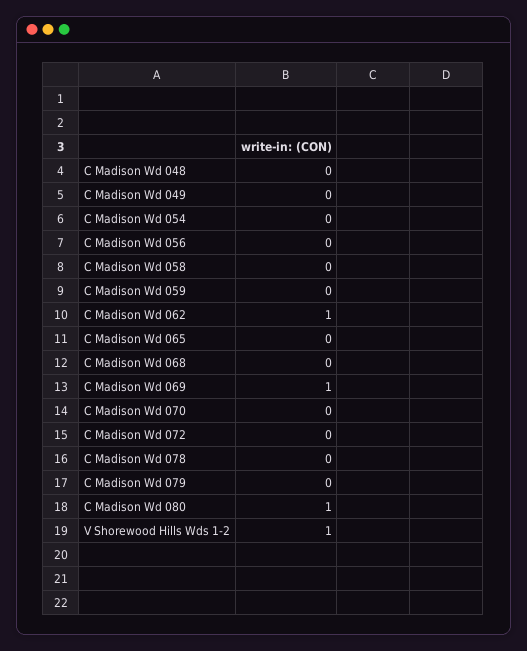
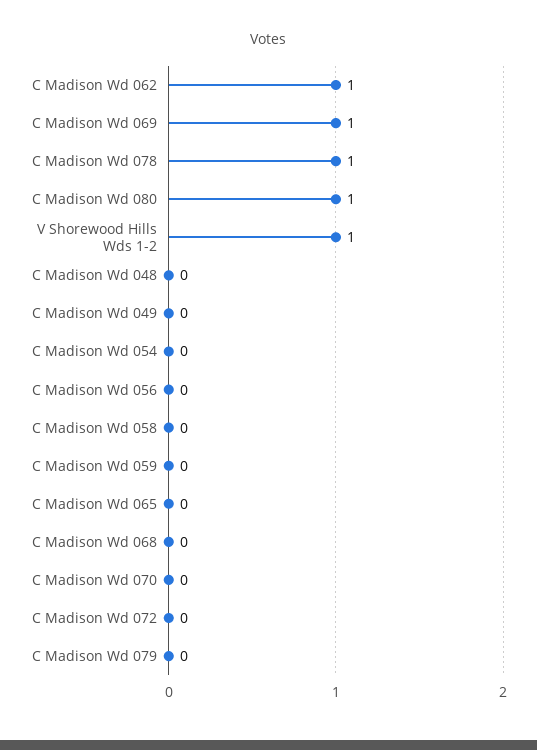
C Madison Wd 078: 0 -> 1

